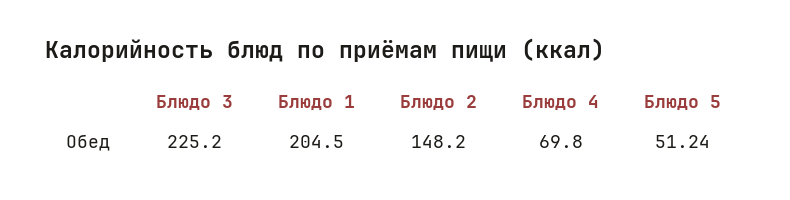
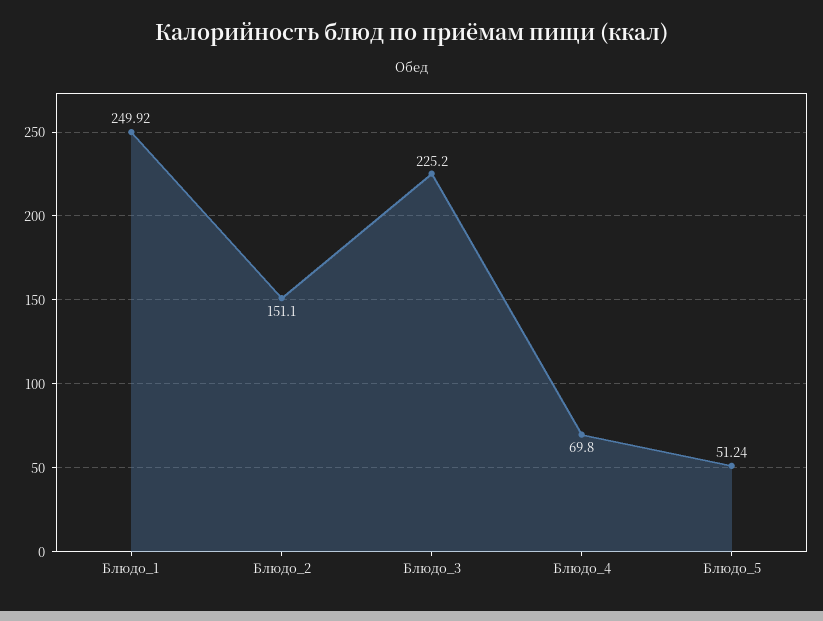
Блюдо 1: 204.5 -> 249.92
Блюдо 2: 148.2 -> 151.1

